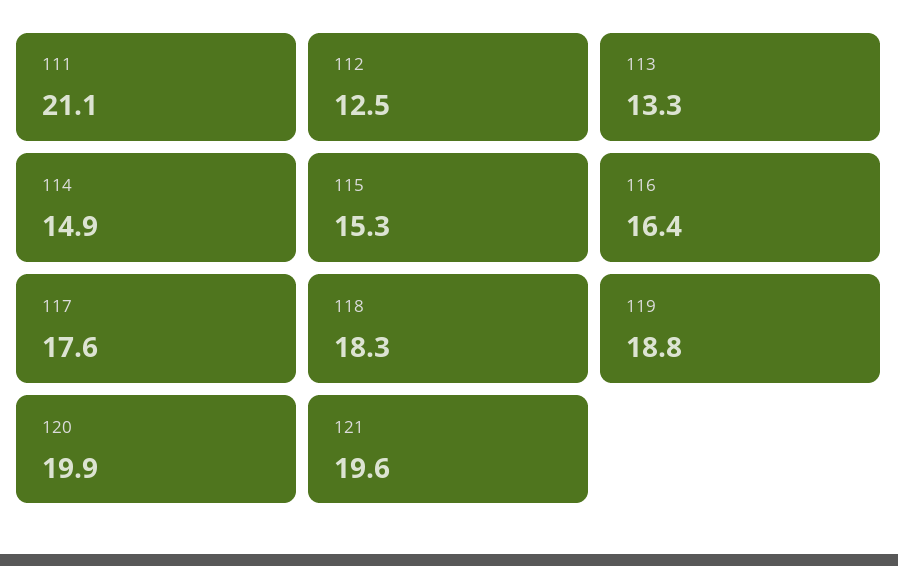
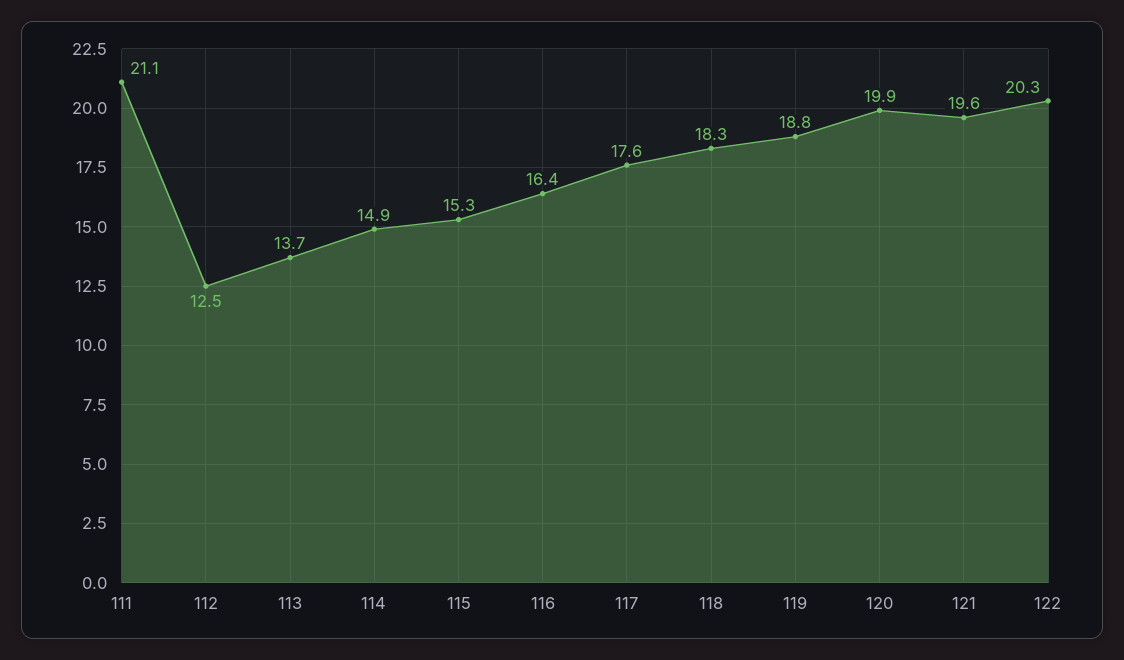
113: 13.3 -> 13.7
122: none -> 20.3

